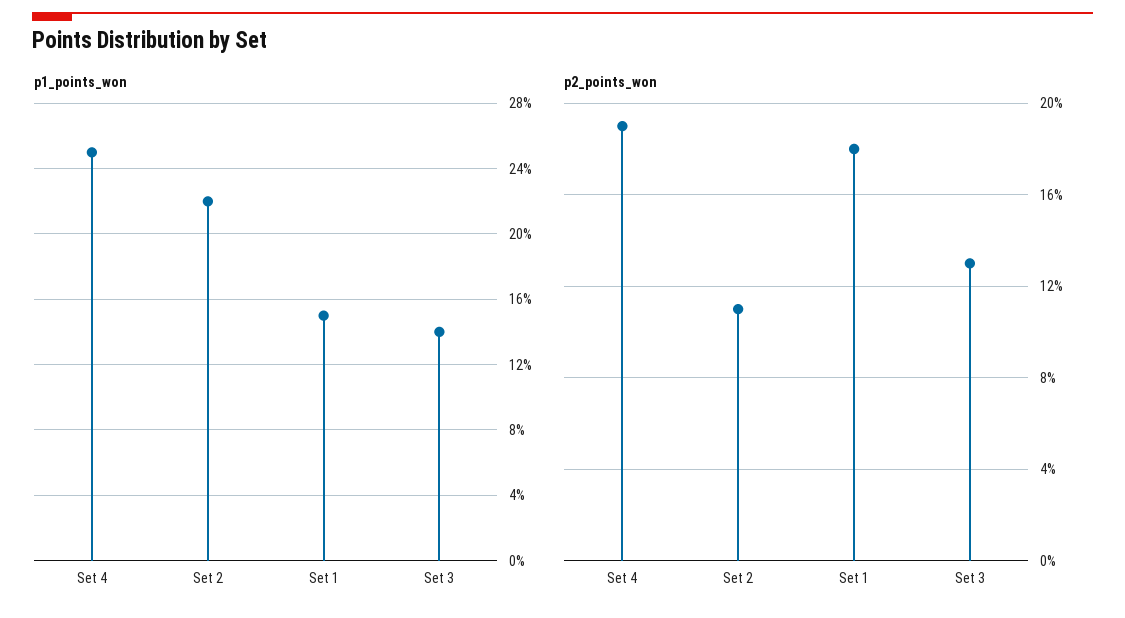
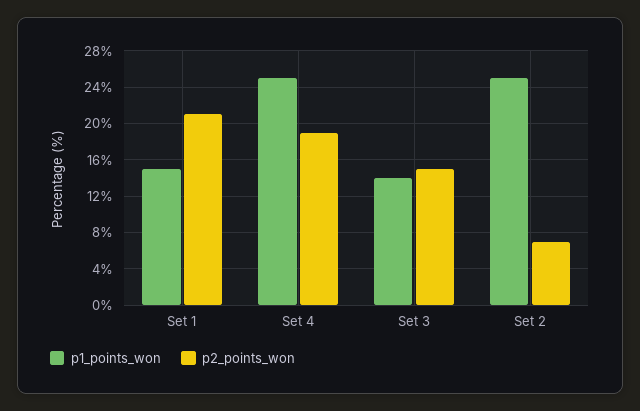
p1_points_won, Set 2: 22 -> 25
p2_points_won, Set 2: 11 -> 7
p2_points_won, Set 1: 18 -> 21
p2_points_won, Set 3: 13 -> 15

